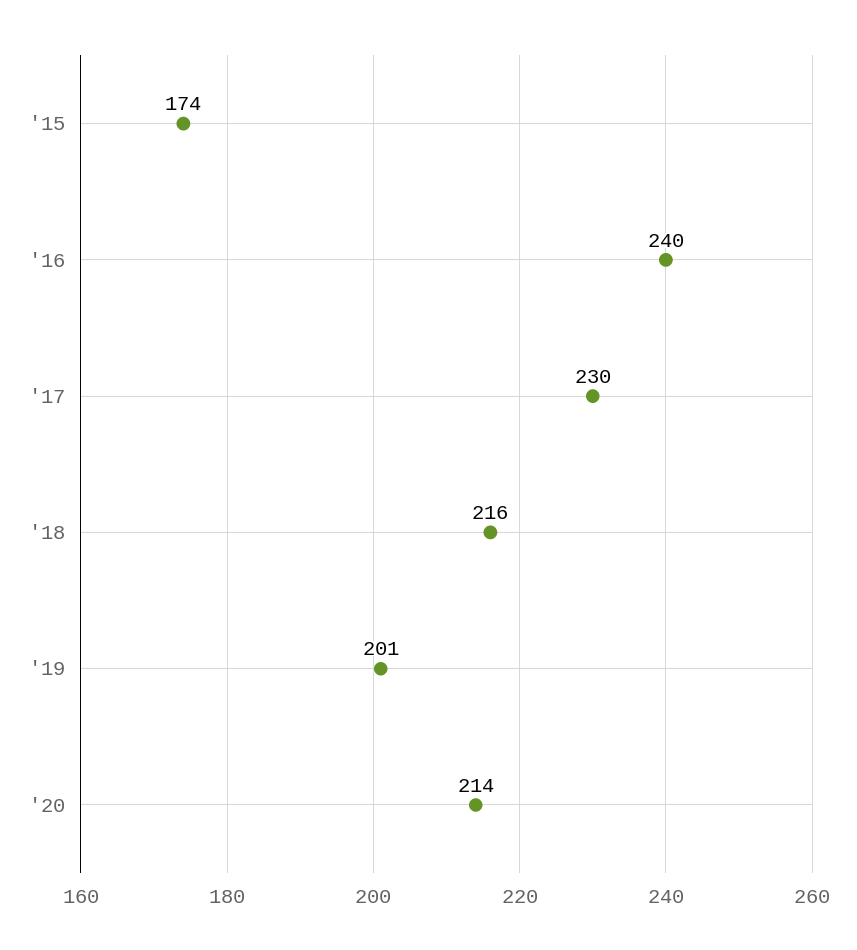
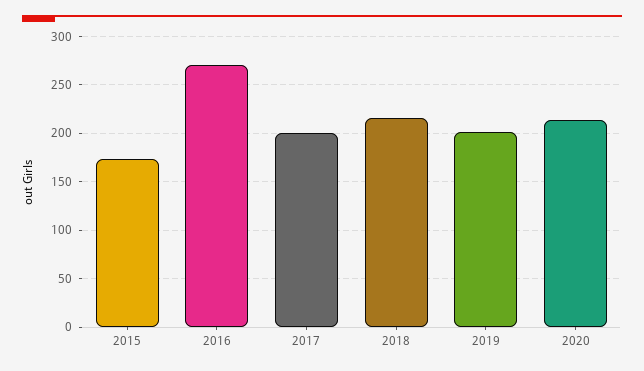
'16: 240 -> 270
'17: 230 -> 200

